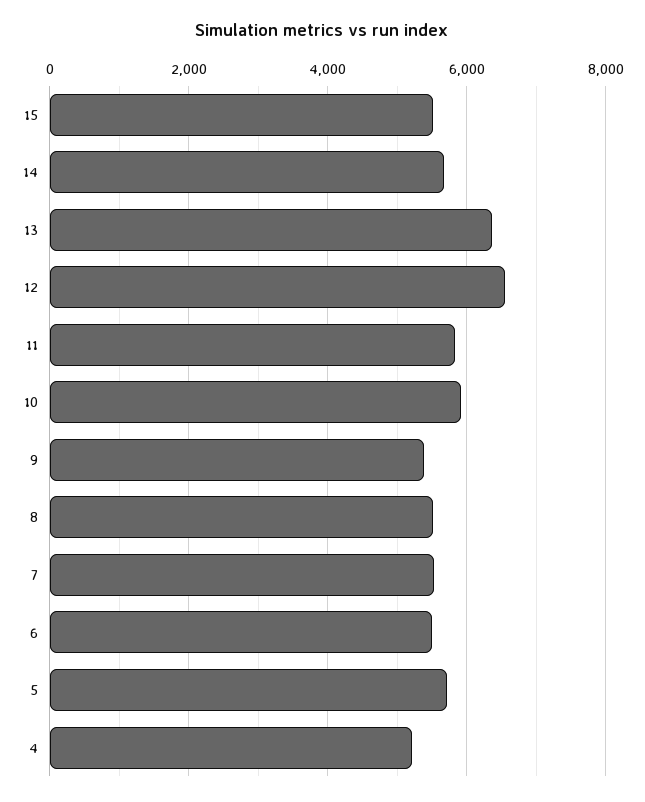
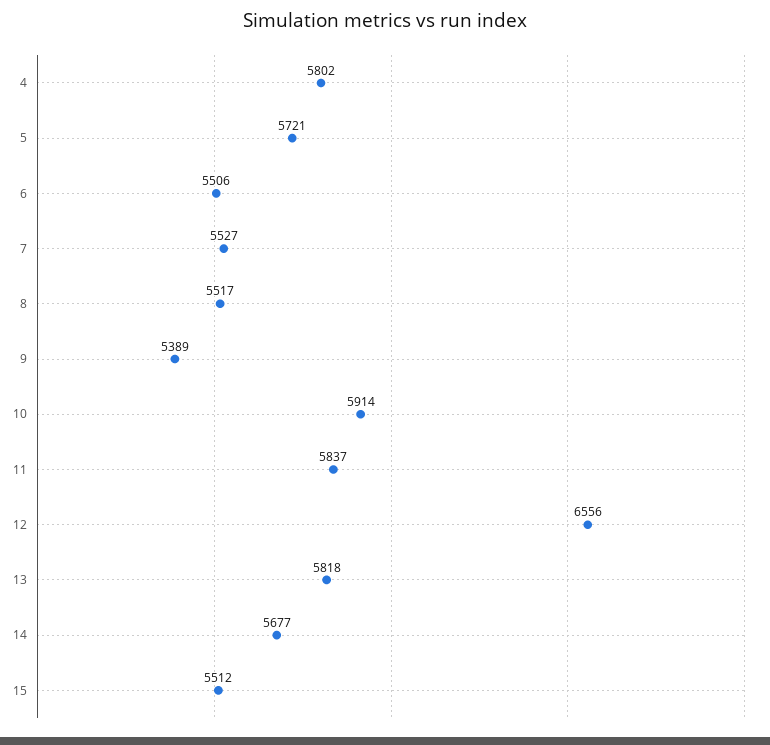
13: 6400 -> 5818
4: 5200 -> 5802

